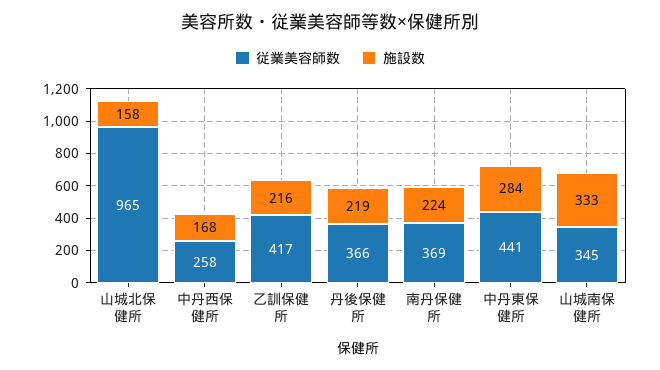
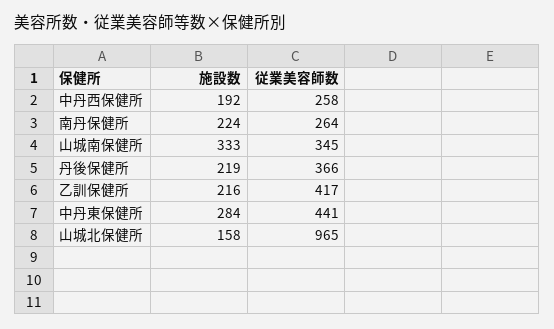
施設数, 中丹西保健所: 168 -> 192
従業美容師数, 南丹保健所: 369 -> 264

